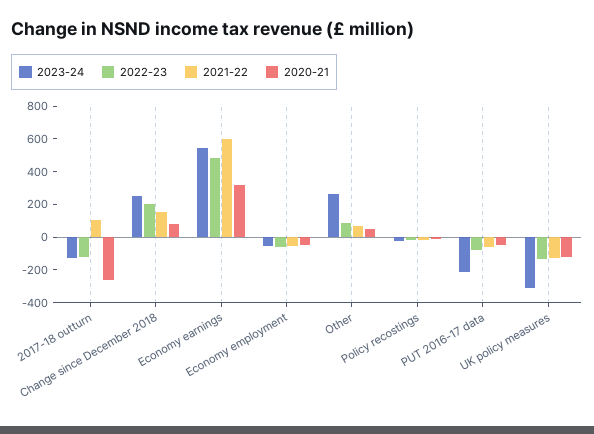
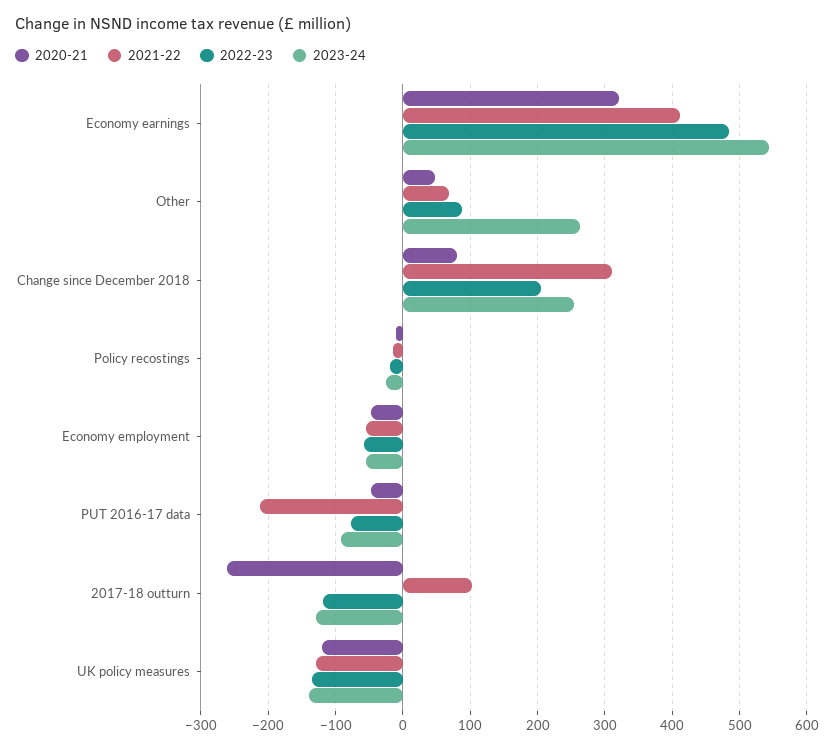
2021-22, Change since December 2018: 150 -> 310
2021-22, Economy earnings: 600 -> 410
2023-24, PUT 2016-17 data: -200 -> -90
2021-22, PUT 2016-17 data: -50 -> -210
2023-24, UK policy measures: -300 -> -140

